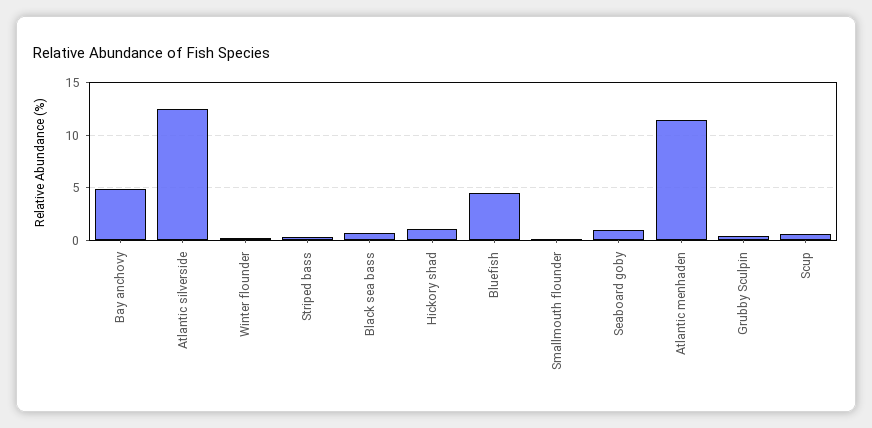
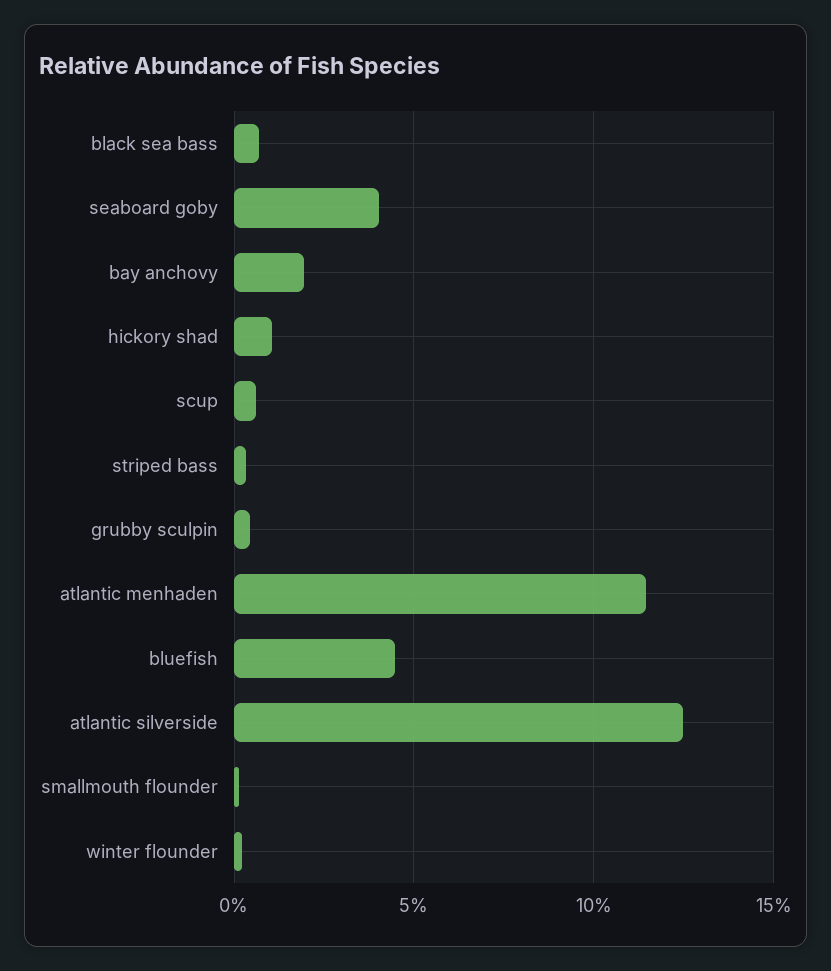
Bay anchovy: 5 -> 2
Seaboard goby: 1 -> 4

